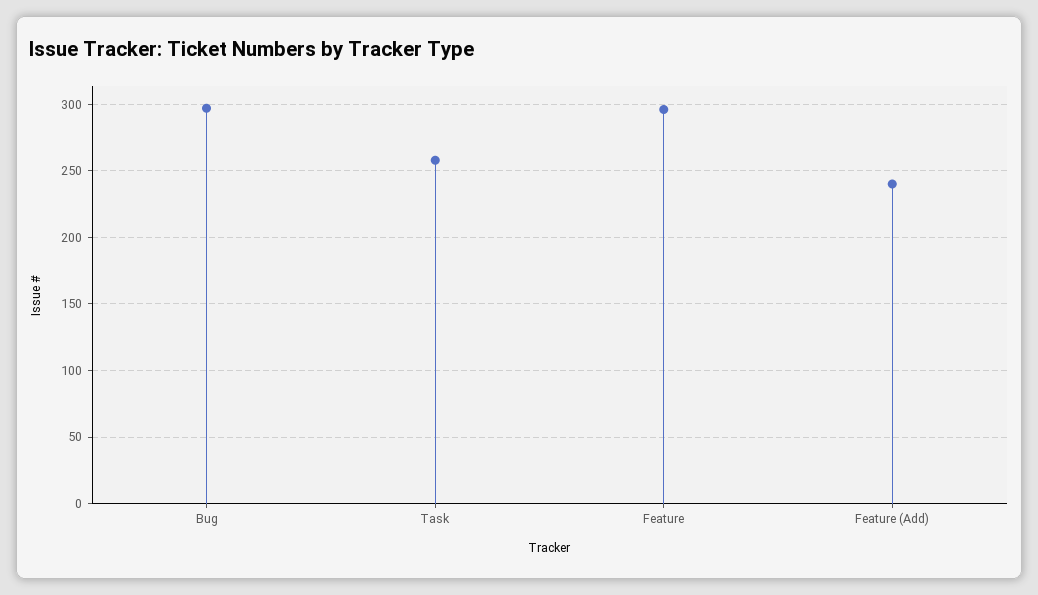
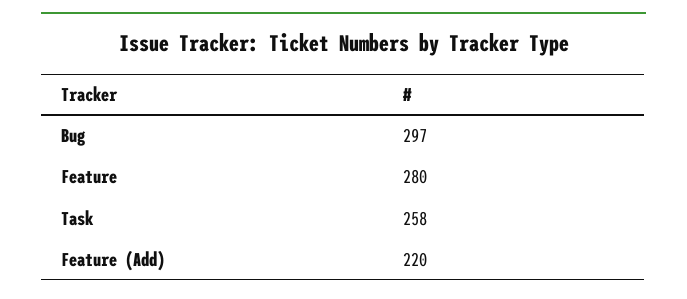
Feature: 295 -> 280
Feature (Add): 240 -> 220

